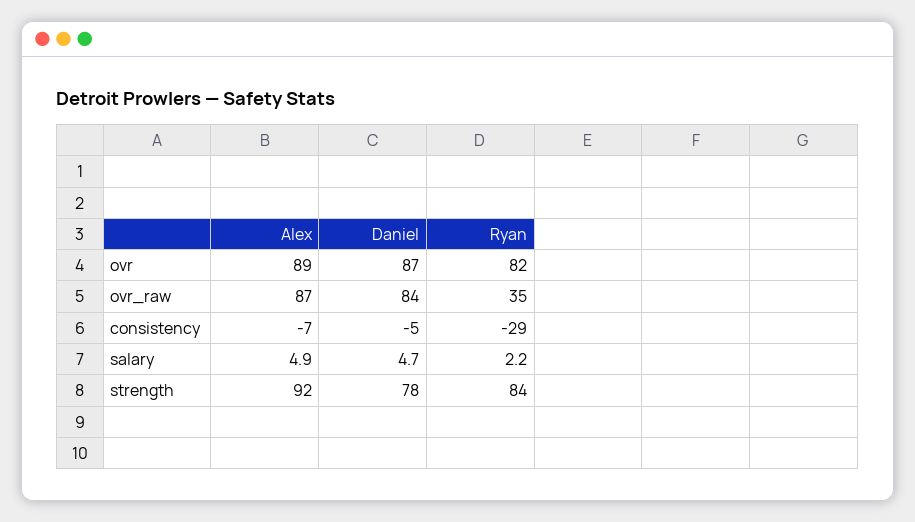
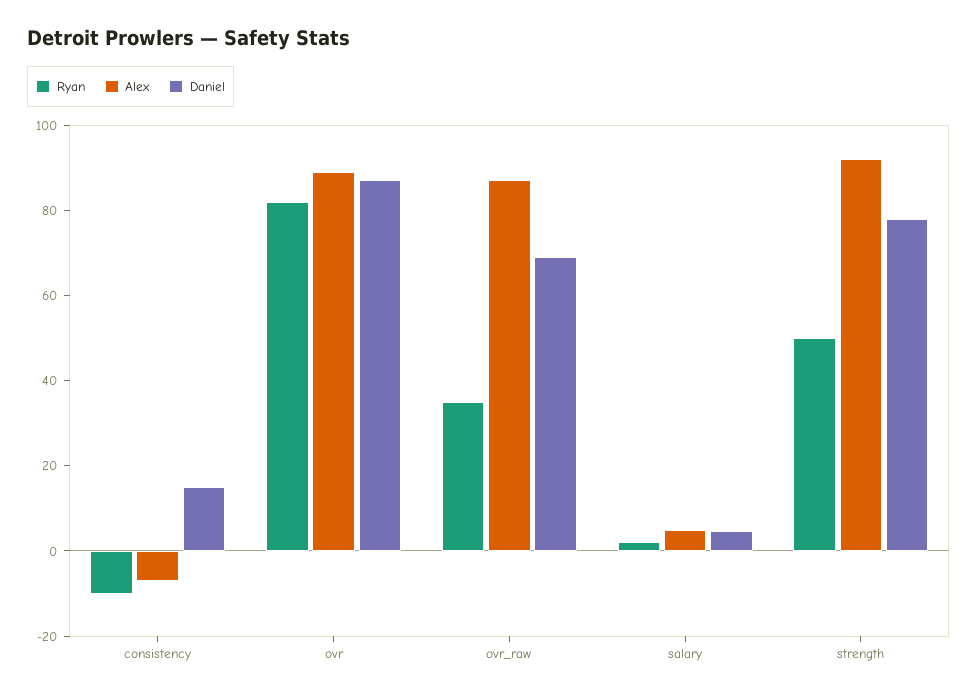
Daniel, ovr_raw: 84 -> 70
Daniel, consistency: -5 -> 15
Ryan, consistency: -29 -> -10
Ryan, strength: 84 -> 50

